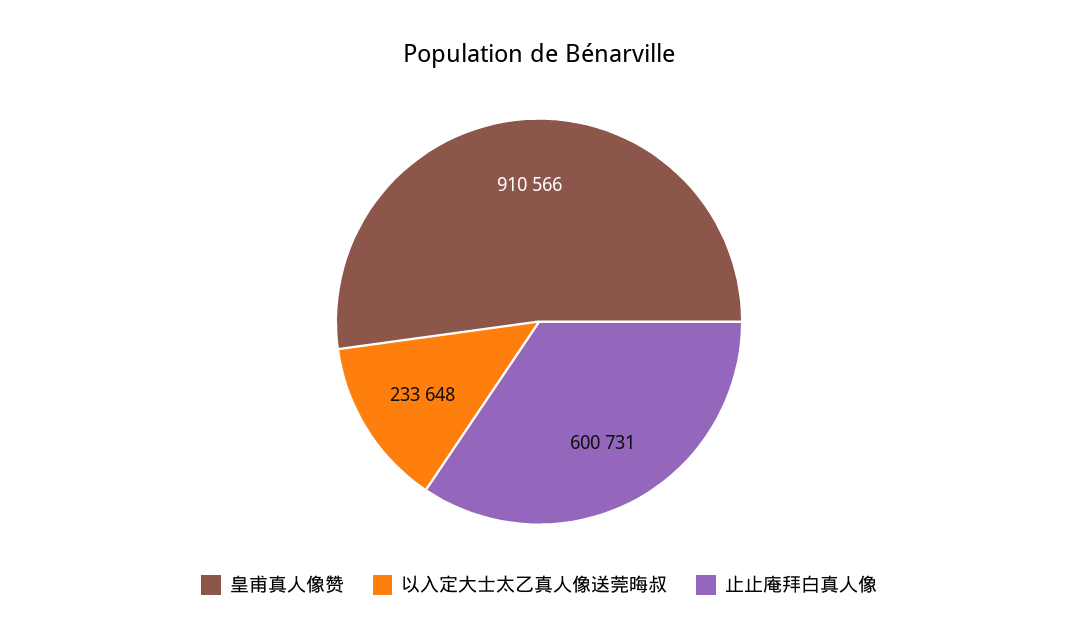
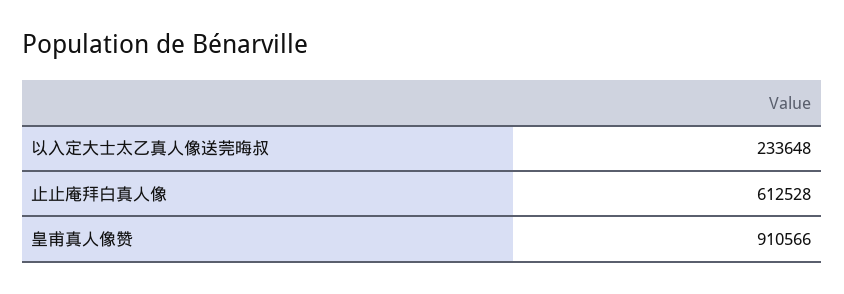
止止庵拜白真人像: 600731 -> 612528

